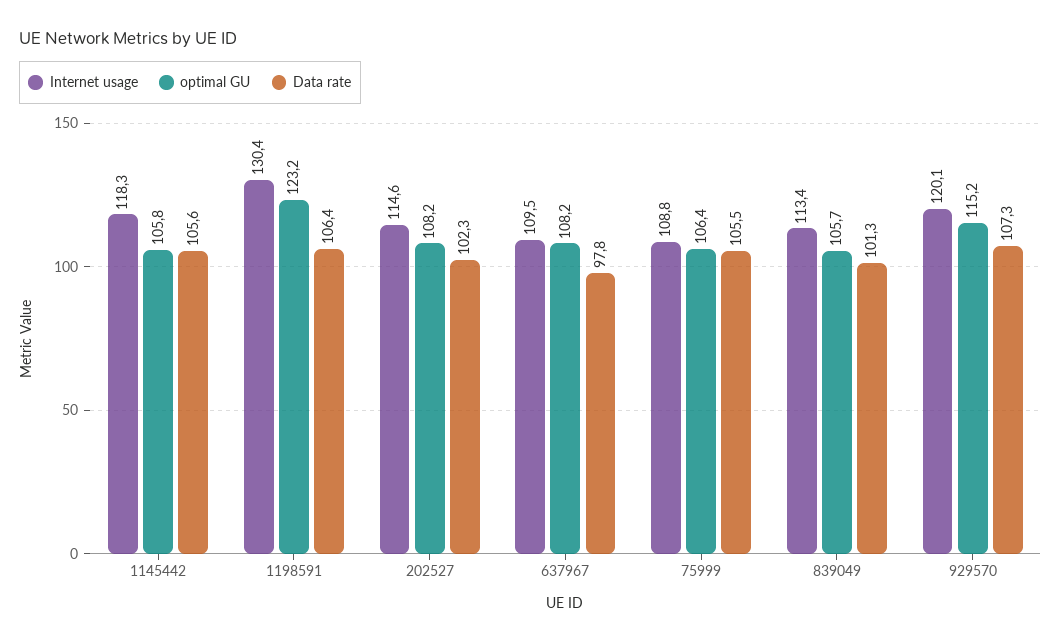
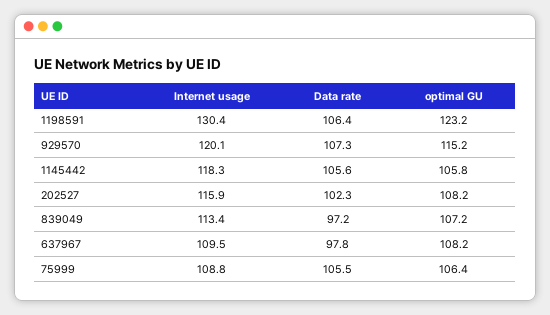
Internet usage, 202527: 114.6 -> 115.9
optimal GU, 839049: 105.7 -> 107.2
Data rate, 839049: 101.3 -> 97.2

